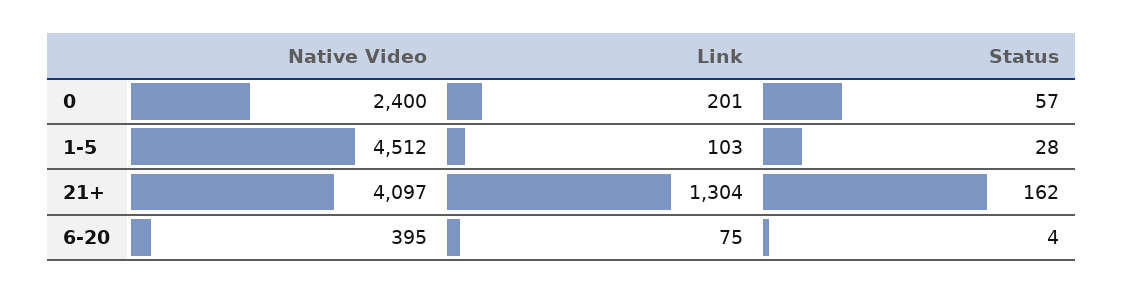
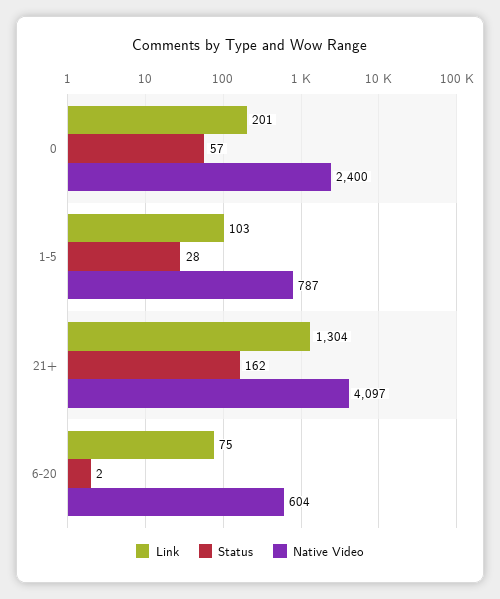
Native Video, 1-5: 4512 -> 787
Native Video, 6-20: 395 -> 604
Status, 6-20: 4 -> 2

